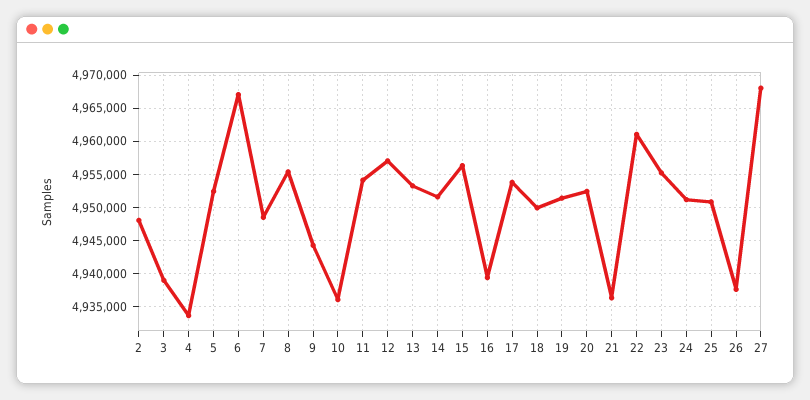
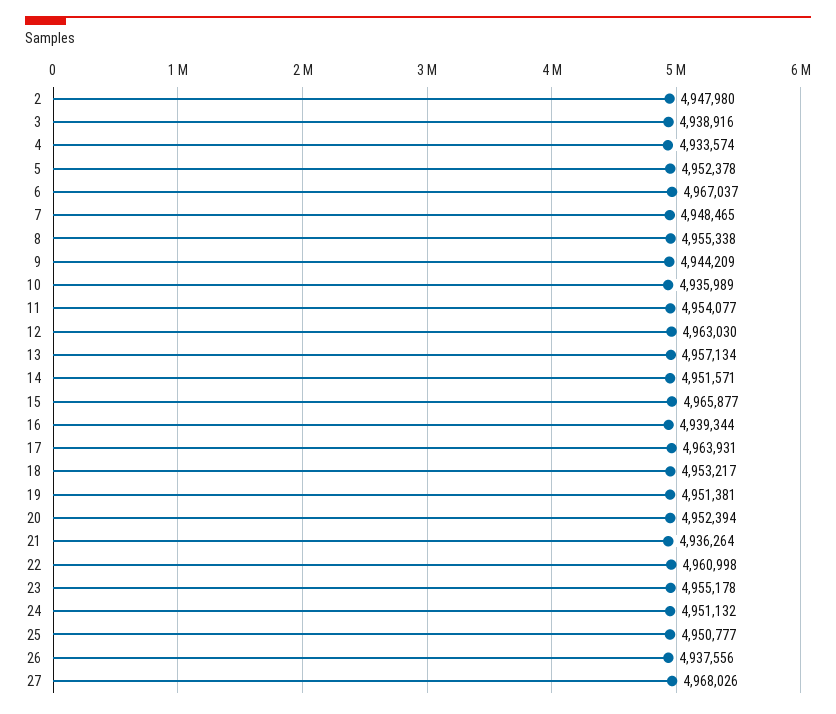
12: 4957000 -> 4963030
13: 4953000 -> 4957134
15: 4956000 -> 4965877
17: 4954000 -> 4963931
18: 4950000 -> 4953217

